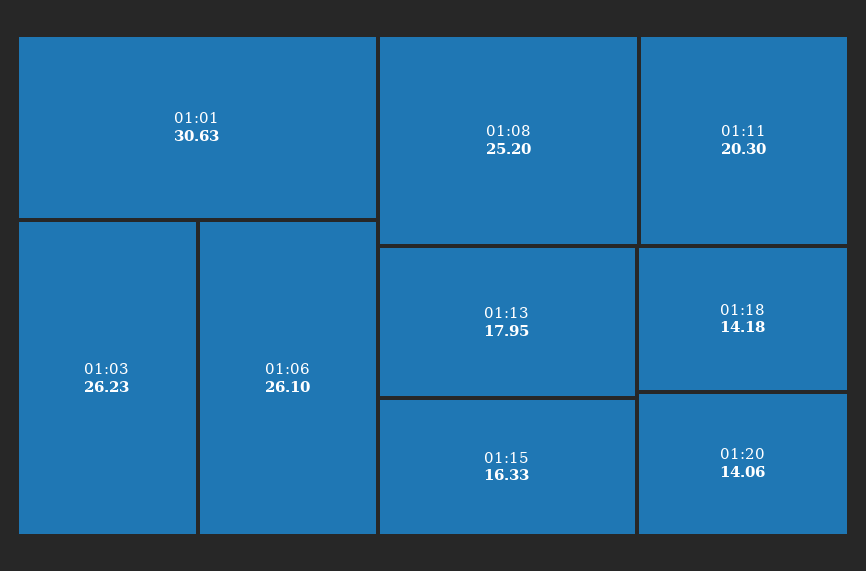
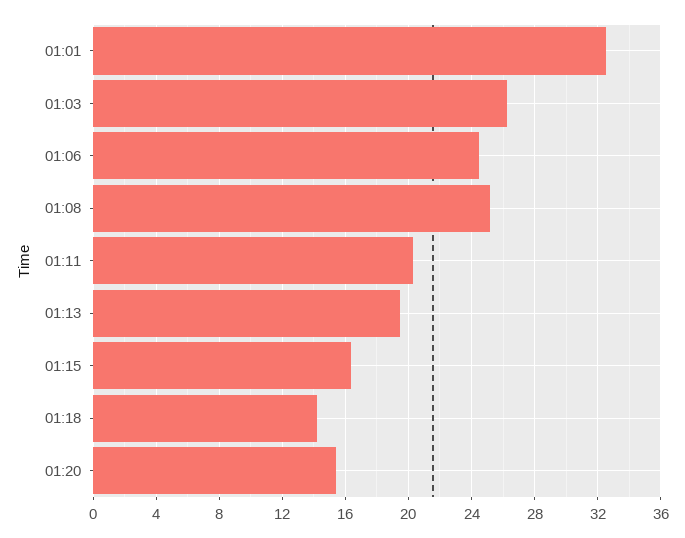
01:01: 30.63 -> 32.5
01:06: 26.1 -> 24.5
01:13: 17.95 -> 19.5
01:20: 14.06 -> 15.5

